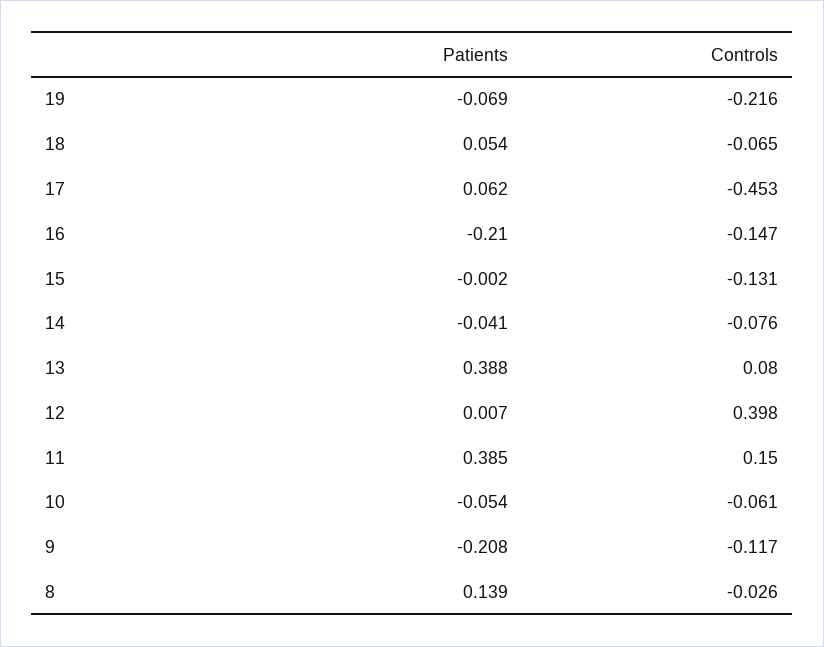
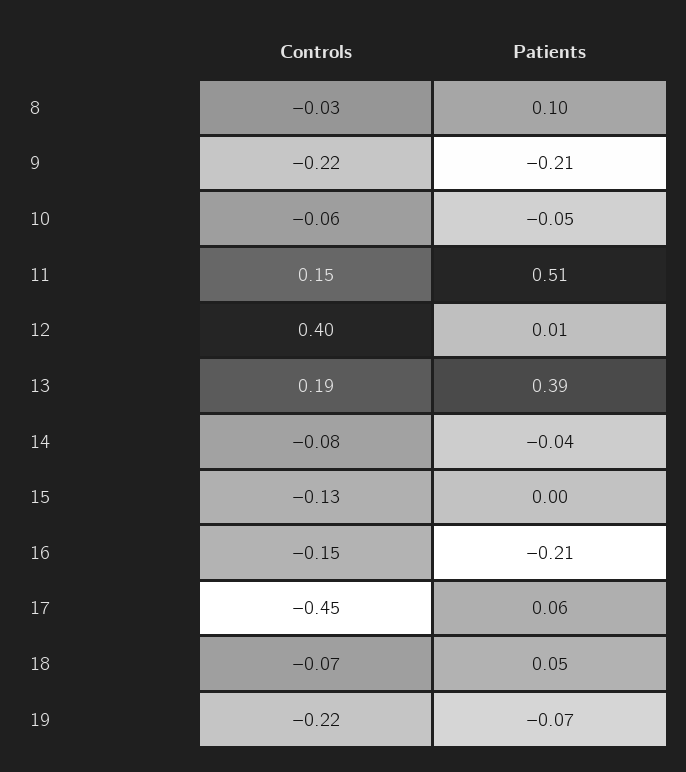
Controls, 13: 0.08 -> 0.19
Patients, 11: 0.385 -> 0.51
Controls, 9: -0.117 -> -0.22
Patients, 8: 0.139 -> 0.1

